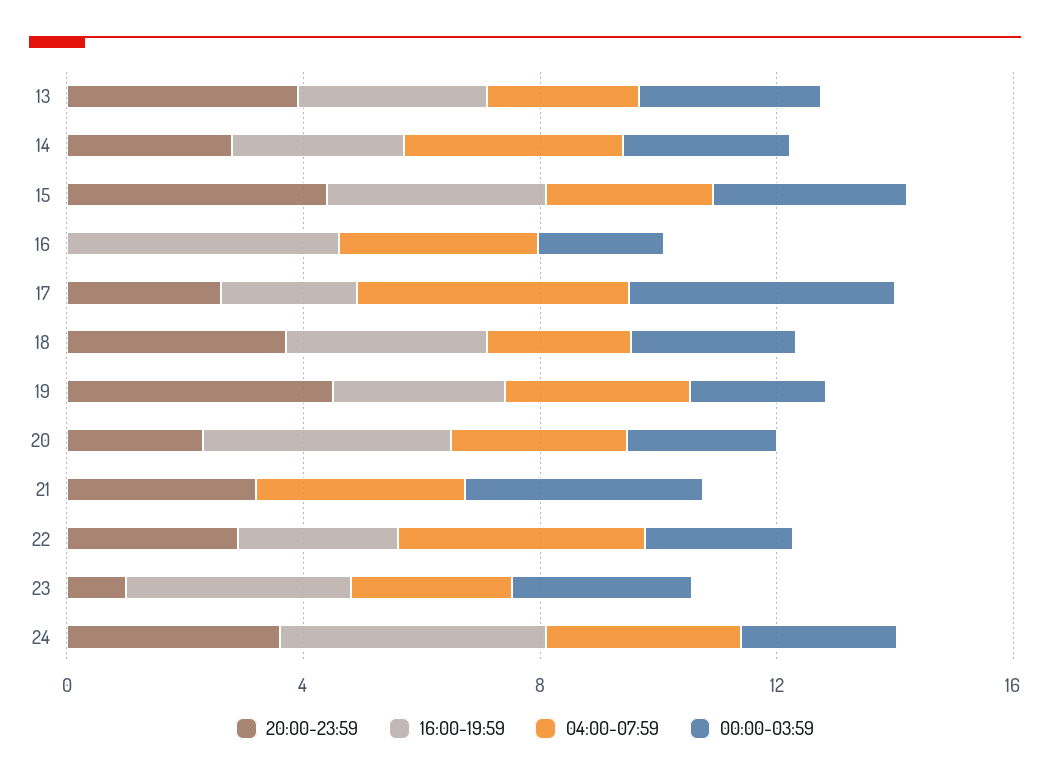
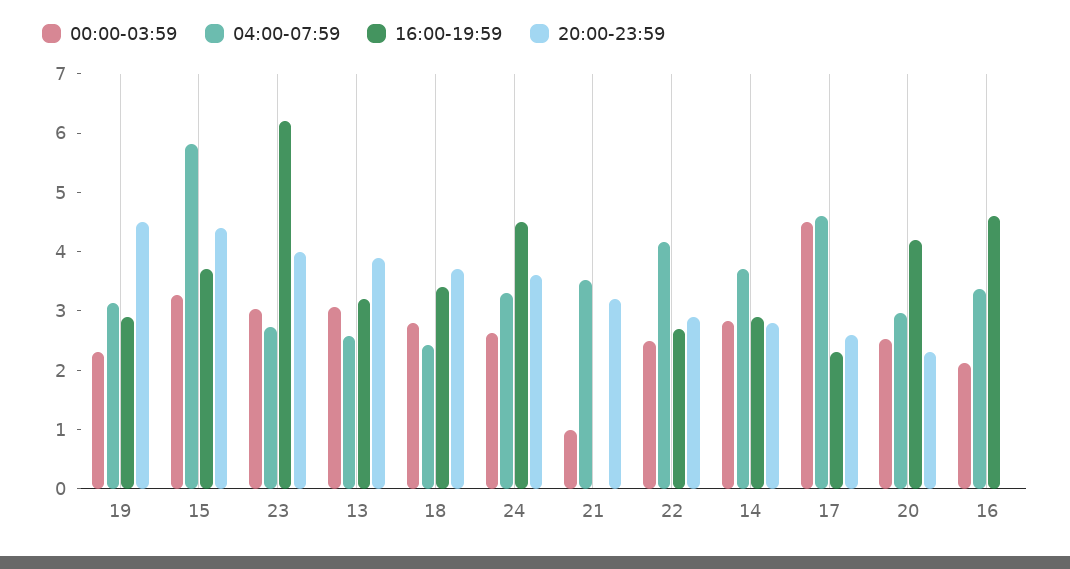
04:00-07:59, 15: 3 -> 5.8
00:00-03:59, 21: 4 -> 1
20:00-23:59, 23: 1 -> 4
16:00-19:59, 23: 4 -> 6.2

